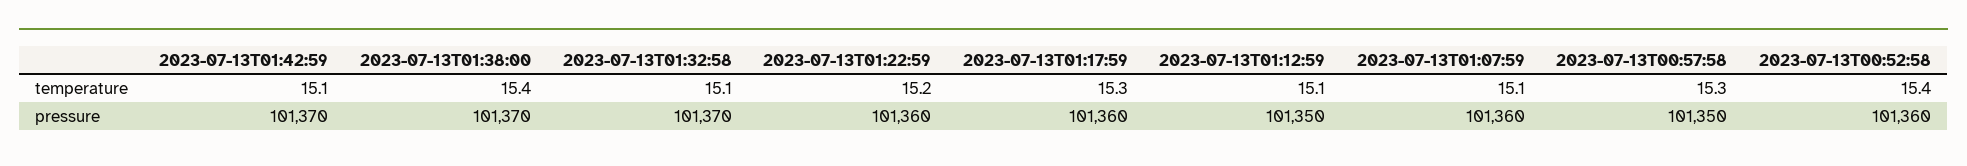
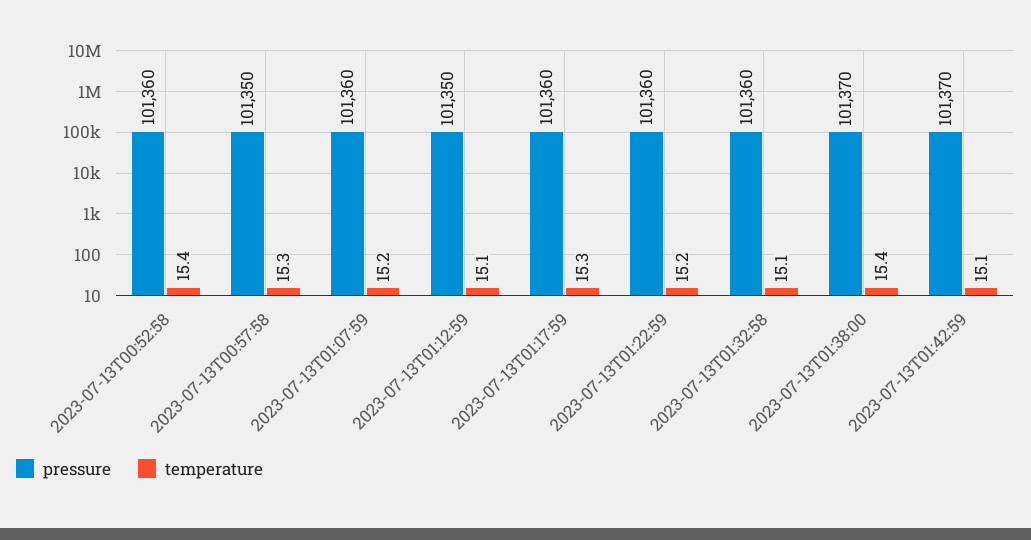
temperature, 2023-07-13T01:07:59: 15.1 -> 15.2
pressure, 2023-07-13T01:32:58: 101370 -> 101360

